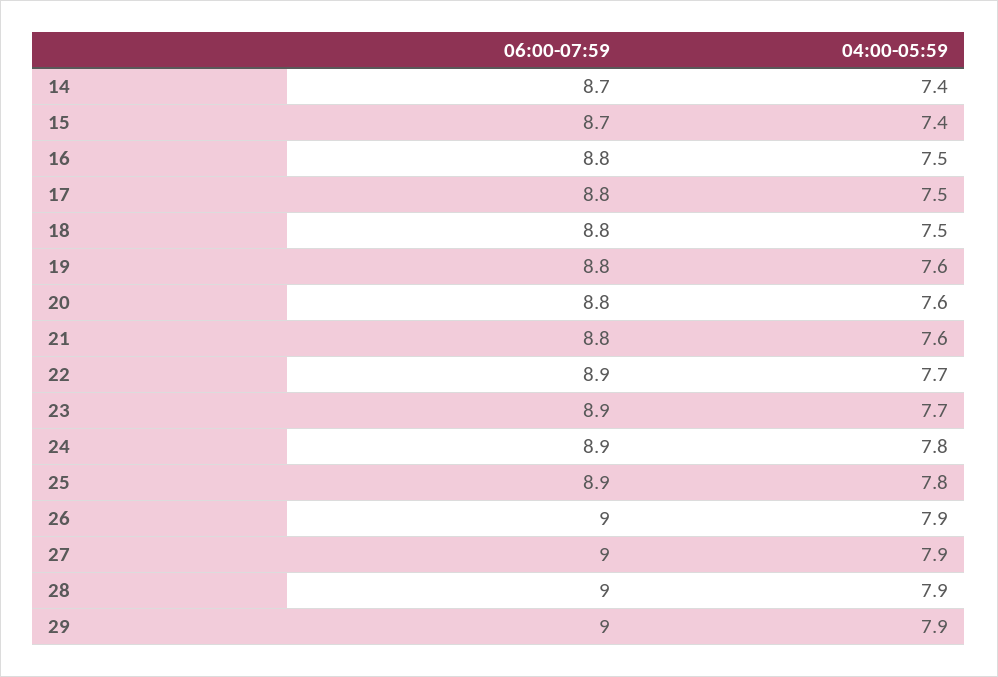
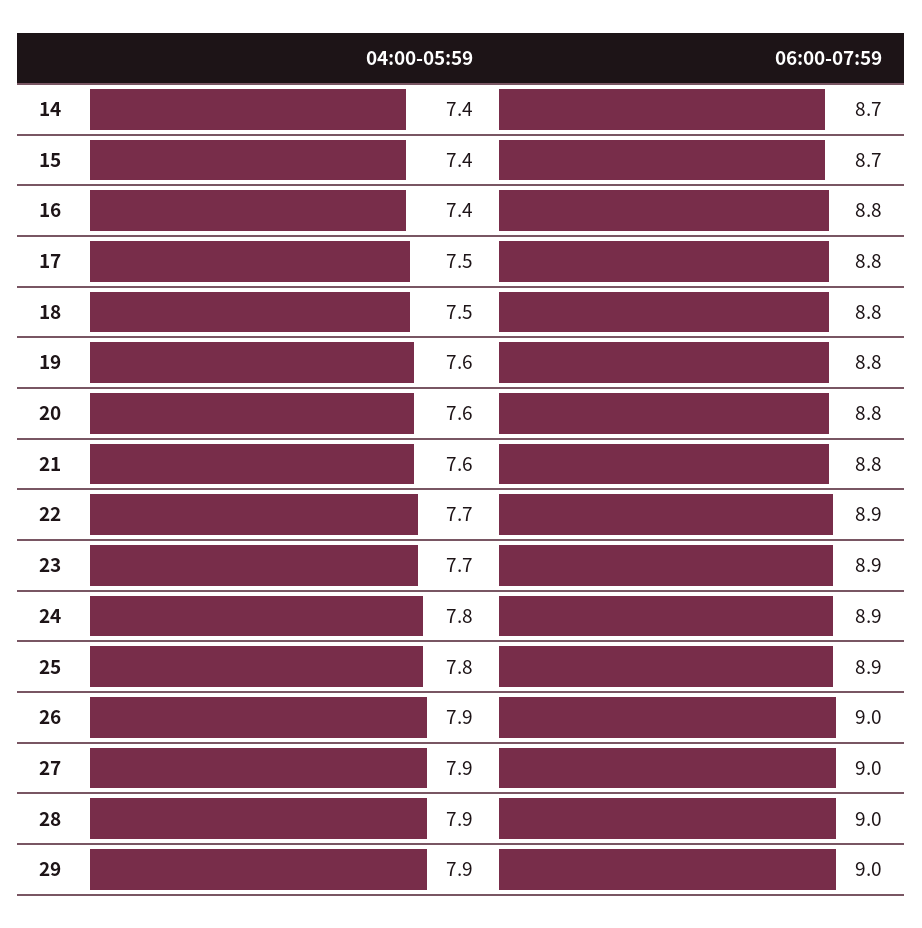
04:00-05:59, 16: 7.5 -> 7.4

